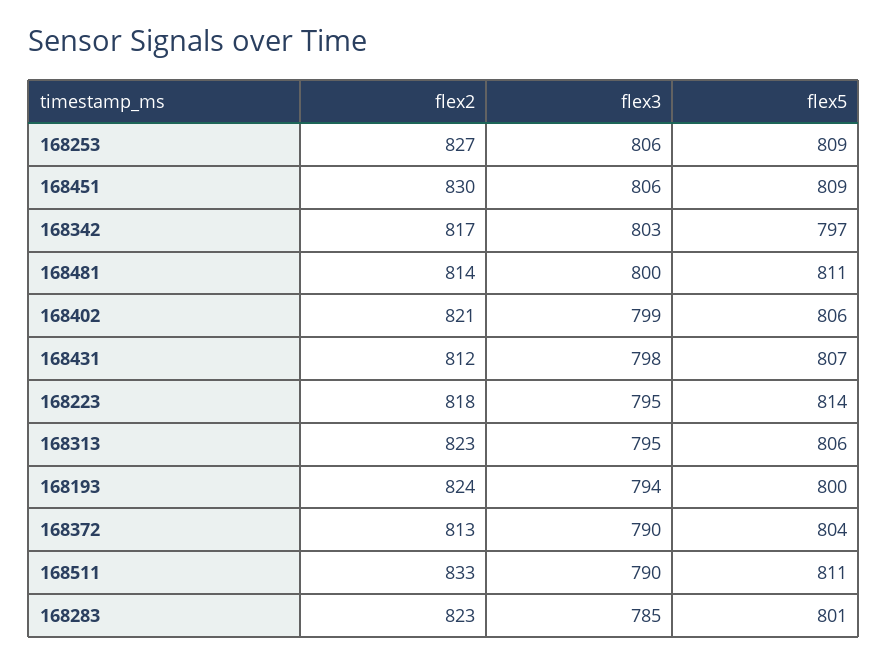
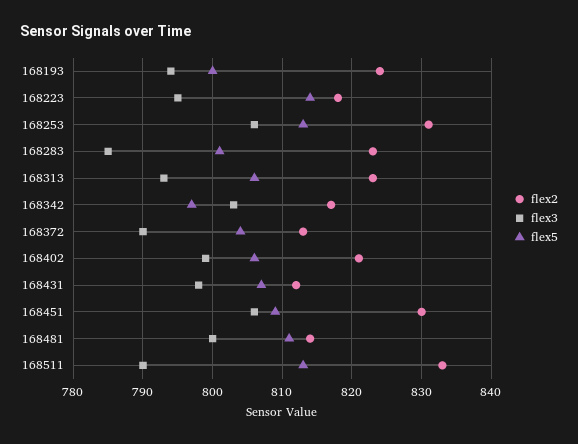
flex2, 168253: 827 -> 831
flex5, 168253: 809 -> 813
flex3, 168313: 795 -> 793
flex5, 168511: 811 -> 813

